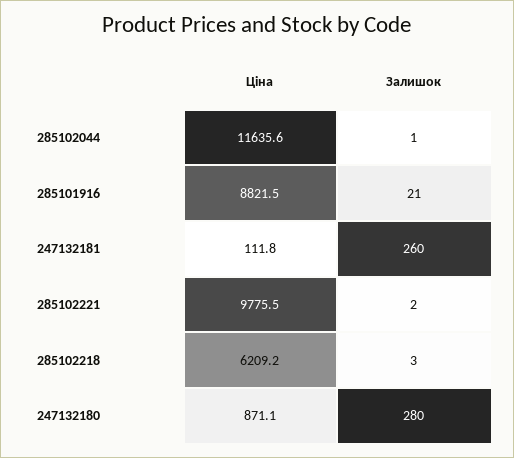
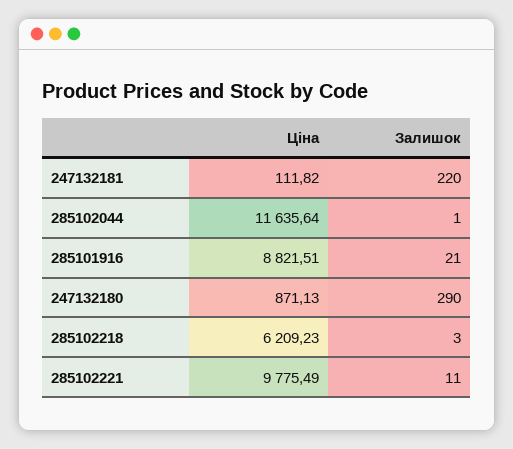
Залишок, 247132181: 260 -> 220
Залишок, 285102221: 2 -> 11
Залишок, 247132180: 280 -> 290

